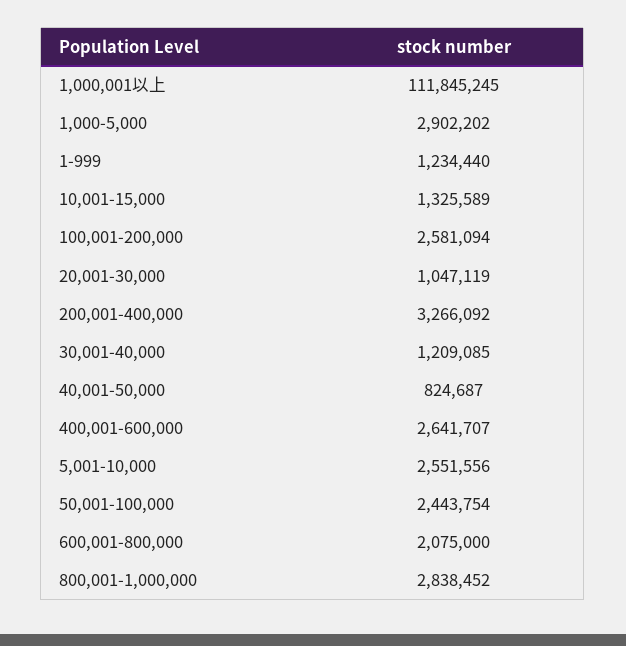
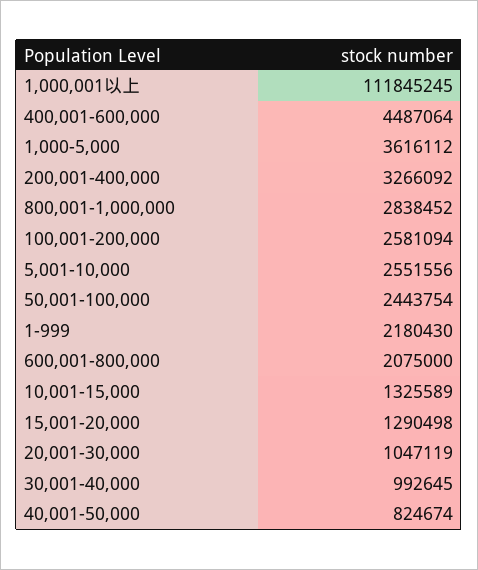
1,000-5,000: 2902202 -> 3616112
1-999: 1234440 -> 2180430
30,001-40,000: 1209085 -> 992645
40,001-50,000: 824687 -> 824674
400,001-600,000: 2641707 -> 4487064
15,001-20,000: none -> 1290498

